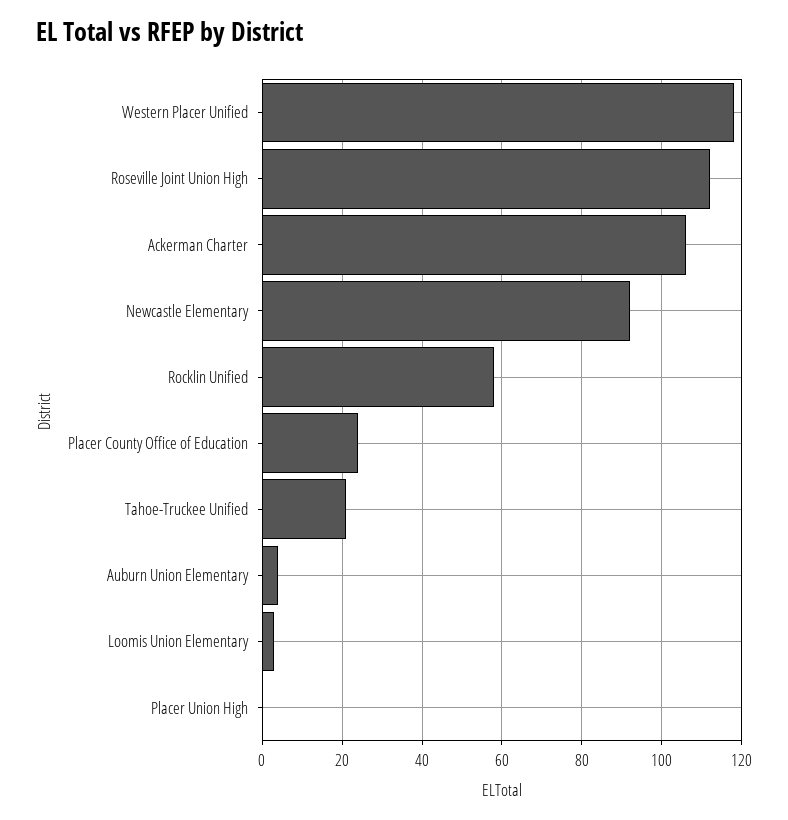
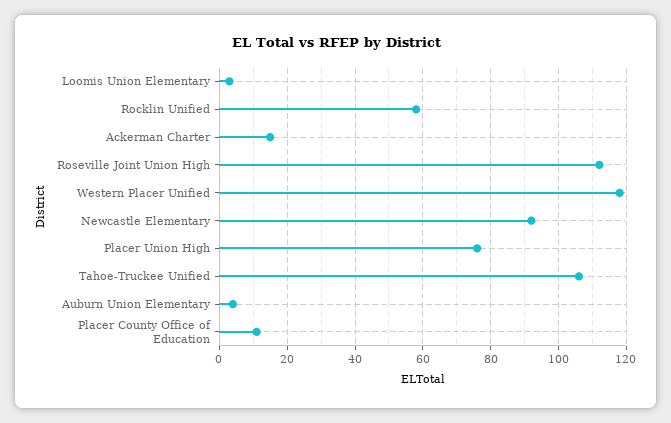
Ackerman Charter: 105 -> 15
Placer County Office of Education: 25 -> 10
Tahoe-Truckee Unified: 20 -> 105
Placer Union High: 0 -> 75

